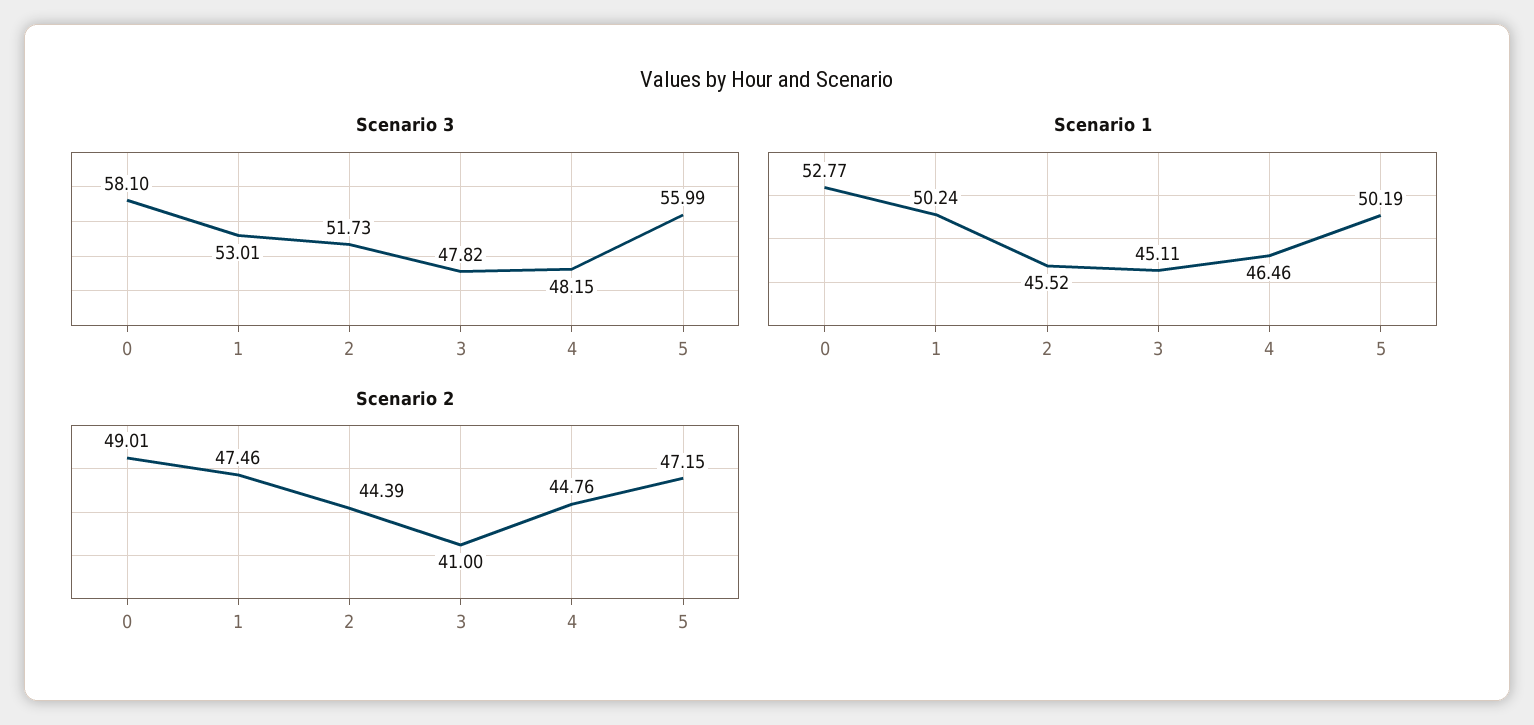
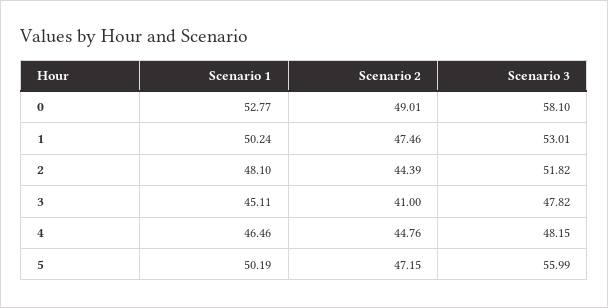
Scenario 3, 2: 51.73 -> 51.82
Scenario 1, 2: 45.52 -> 48.1

